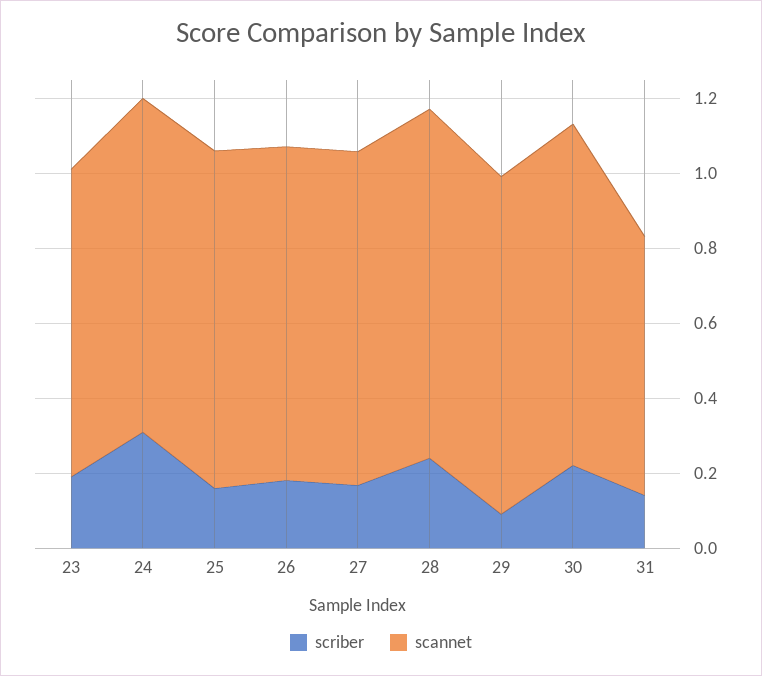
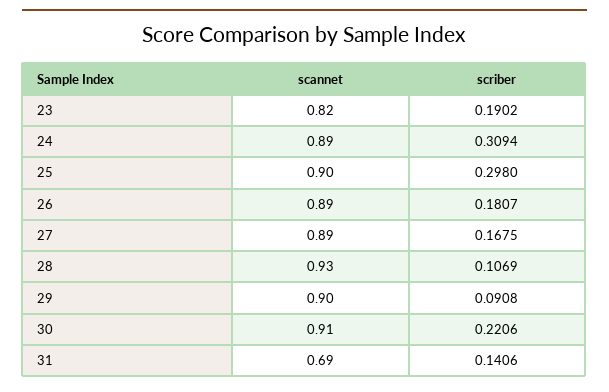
scriber, 25: 0.15 -> 0.298
scriber, 28: 0.25 -> 0.1069

